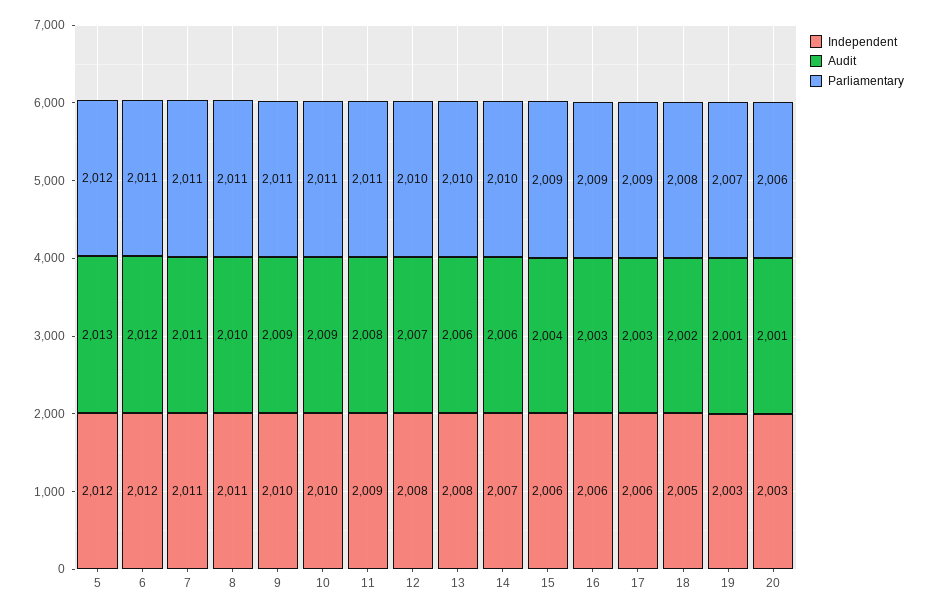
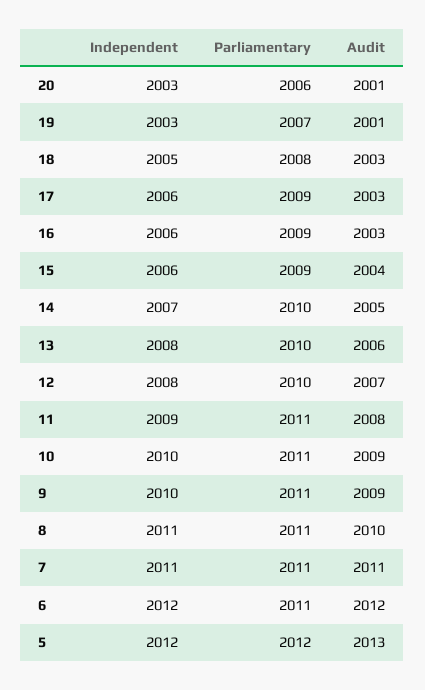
Audit, 14: 2006 -> 2005
Audit, 18: 2002 -> 2003

